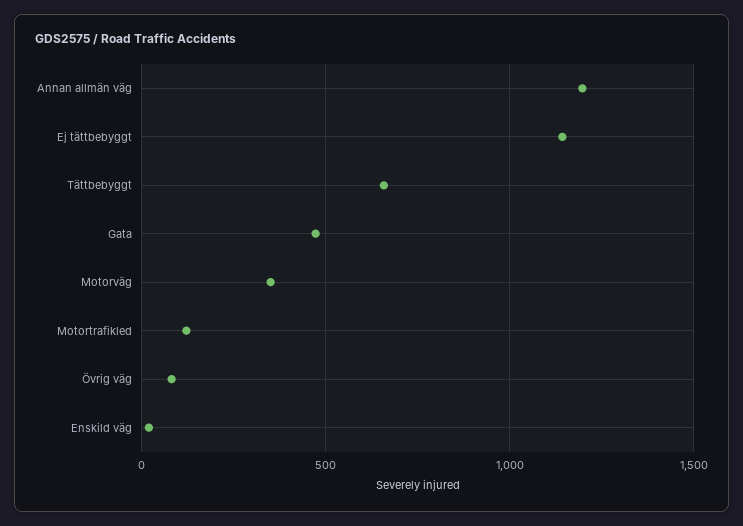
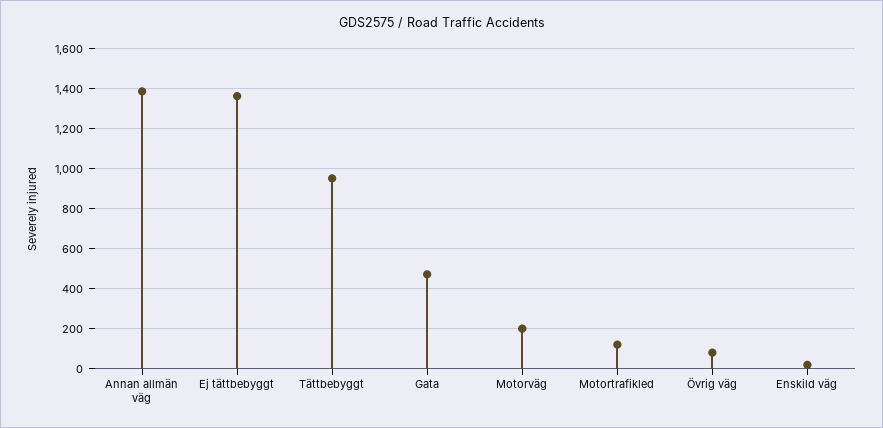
Annan allmän väg: 1200 -> 1400
Ej tättbebyggt: 1150 -> 1350
Tättbebyggt: 650 -> 950
Motorväg: 350 -> 200

